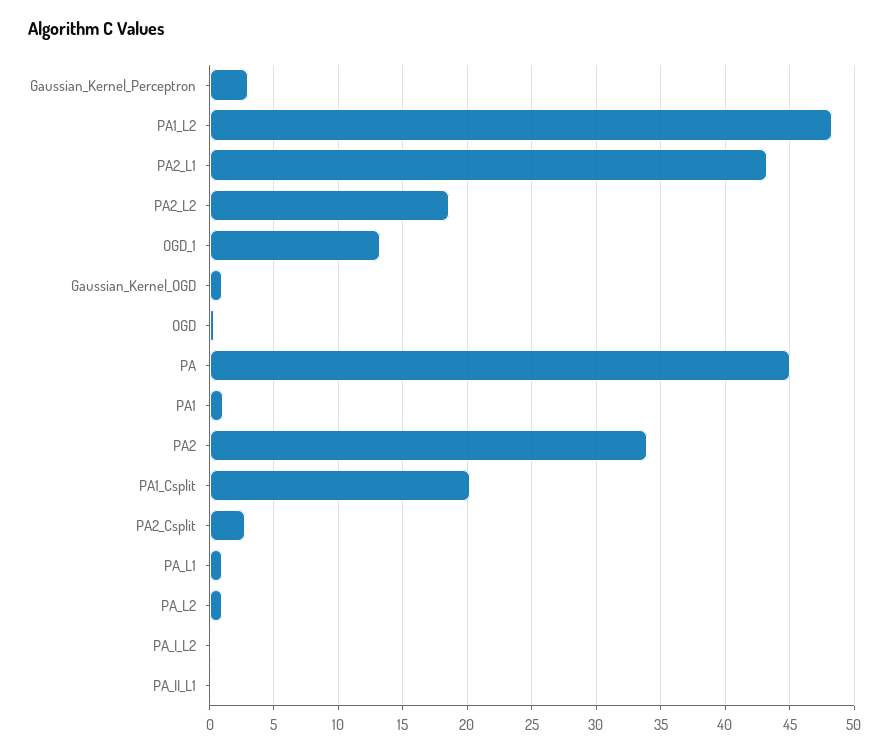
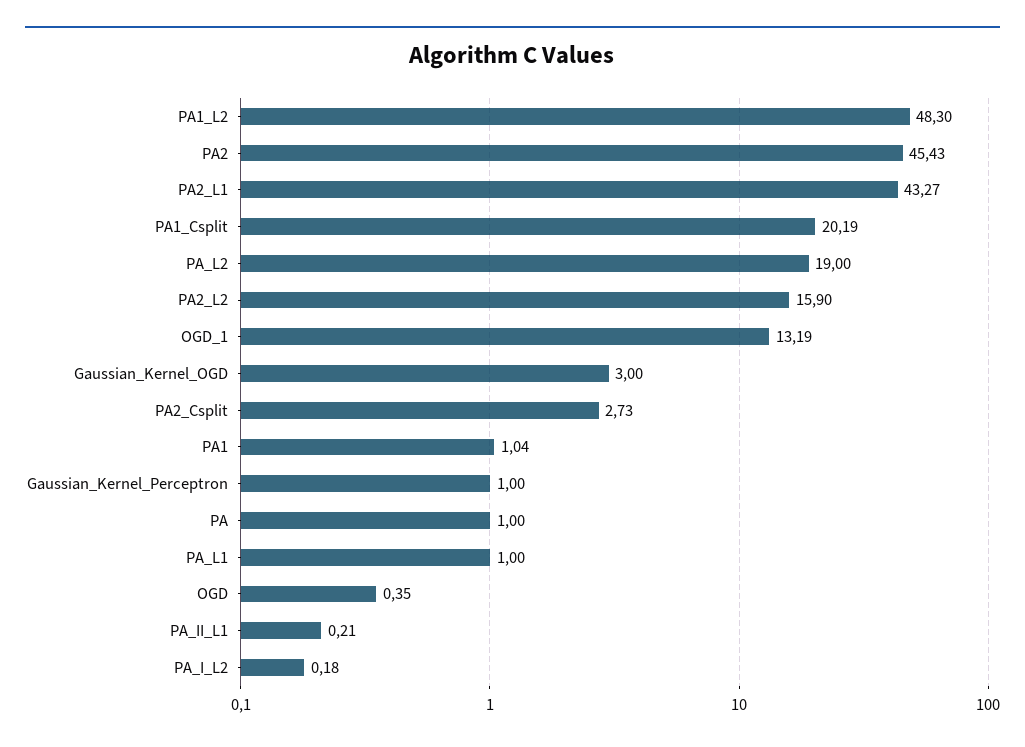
Gaussian_Kernel_Perceptron: 3 -> 1
PA2_L2: 18.5 -> 15.9
Gaussian_Kernel_OGD: 1 -> 3
PA: 45 -> 1
PA2: 34 -> 45.43
PA_L2: 1 -> 19

